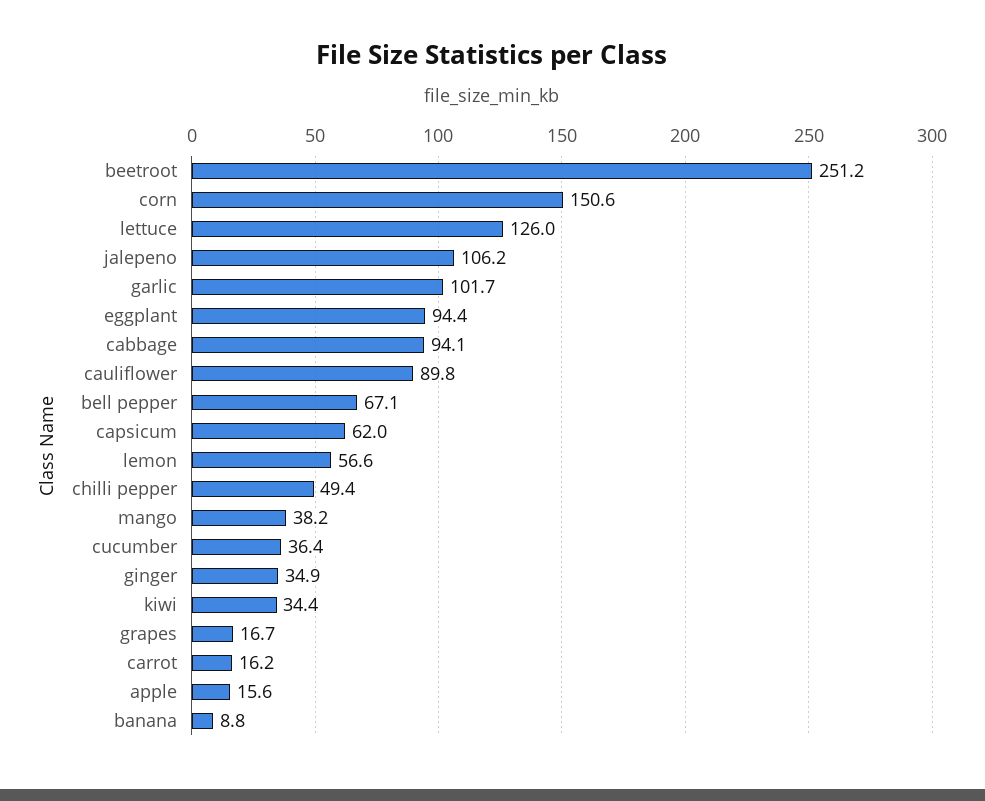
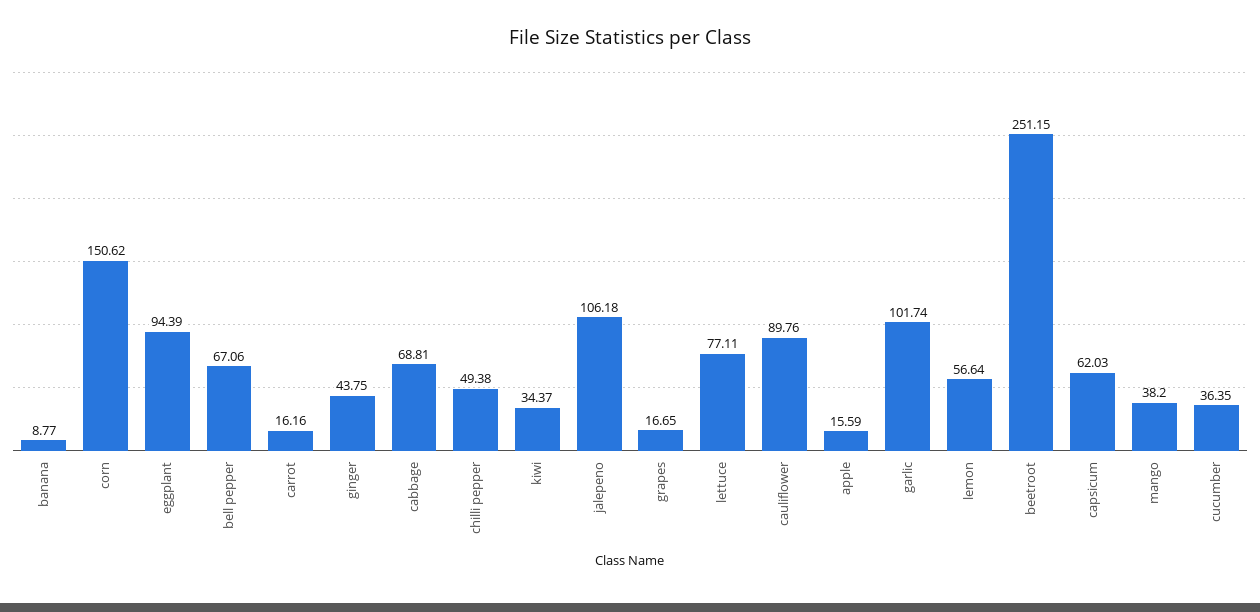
lettuce: 126 -> 77.11
cabbage: 94.1 -> 68.81
ginger: 34.9 -> 43.75

